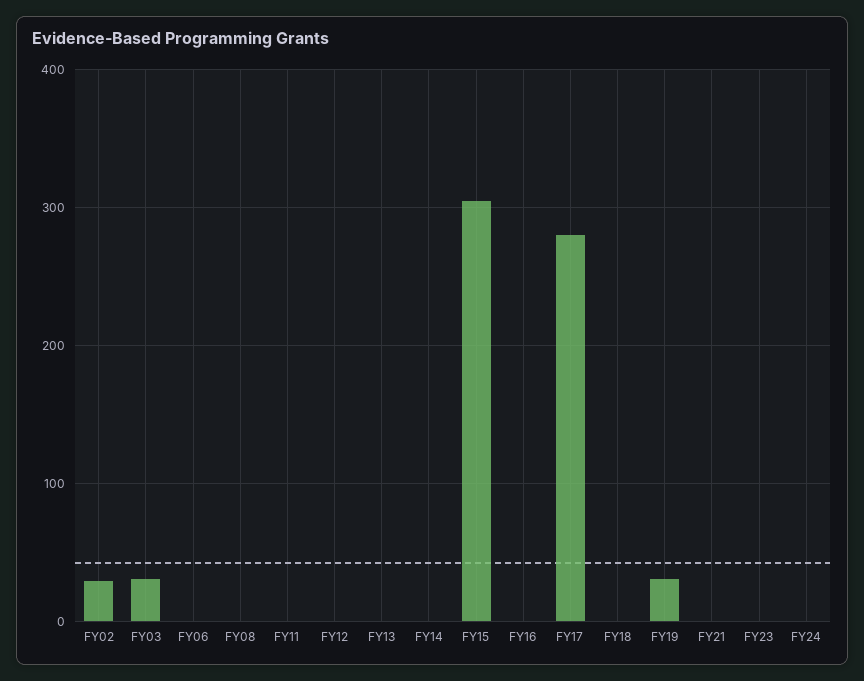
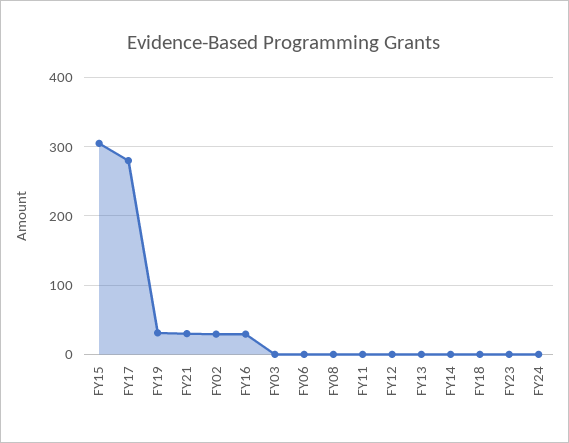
FY03: 30 -> 0
FY16: 0 -> 30
FY21: 0 -> 30

